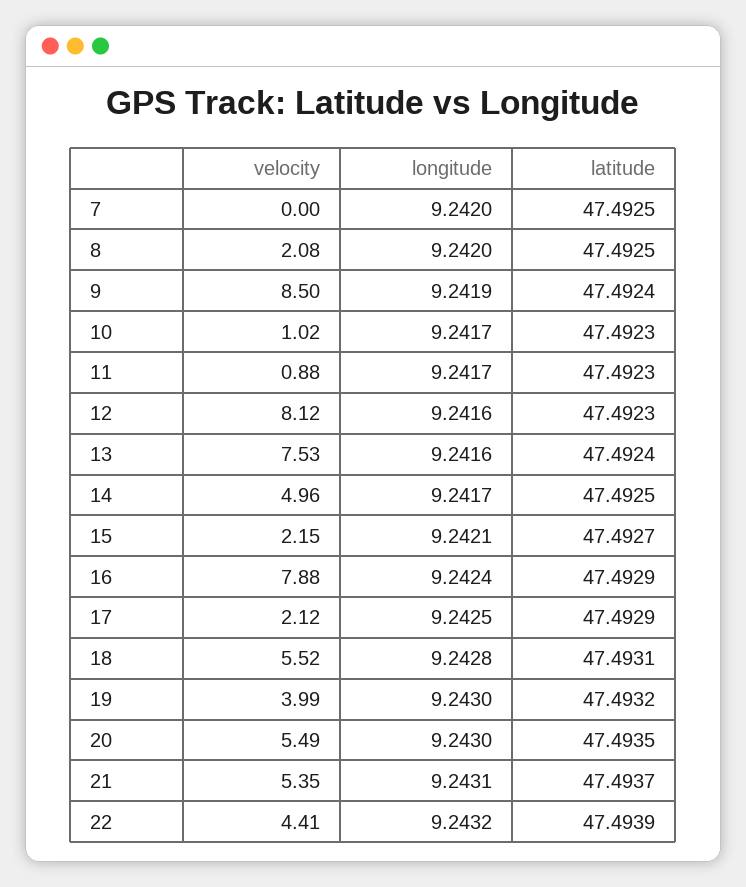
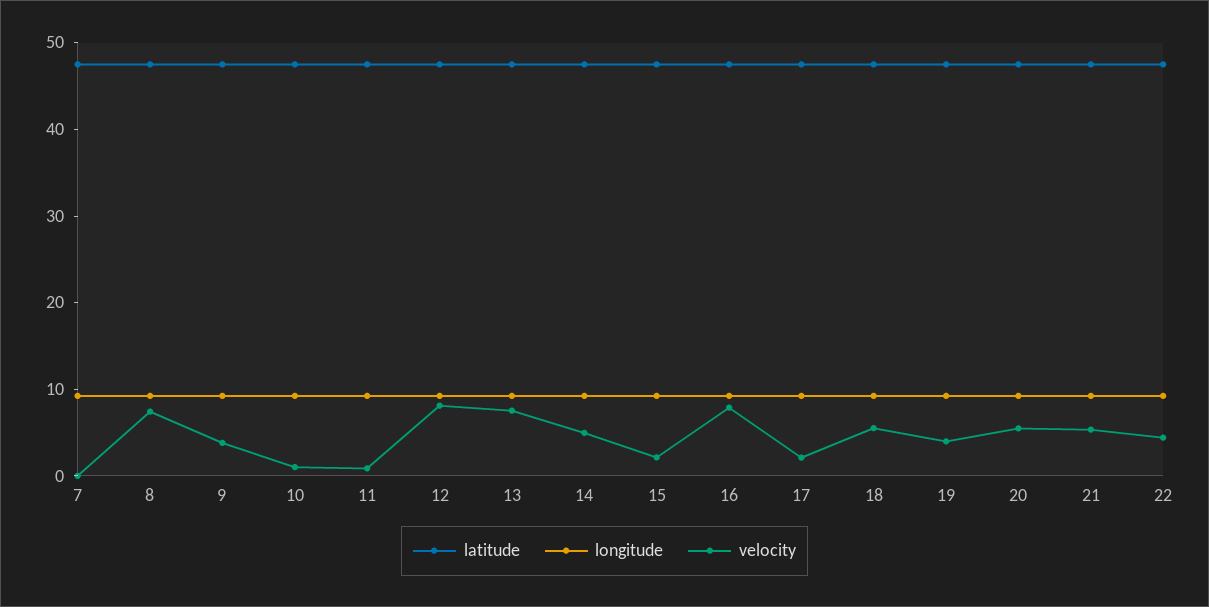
velocity, 8: 2.08 -> 8
velocity, 9: 8.5 -> 4

